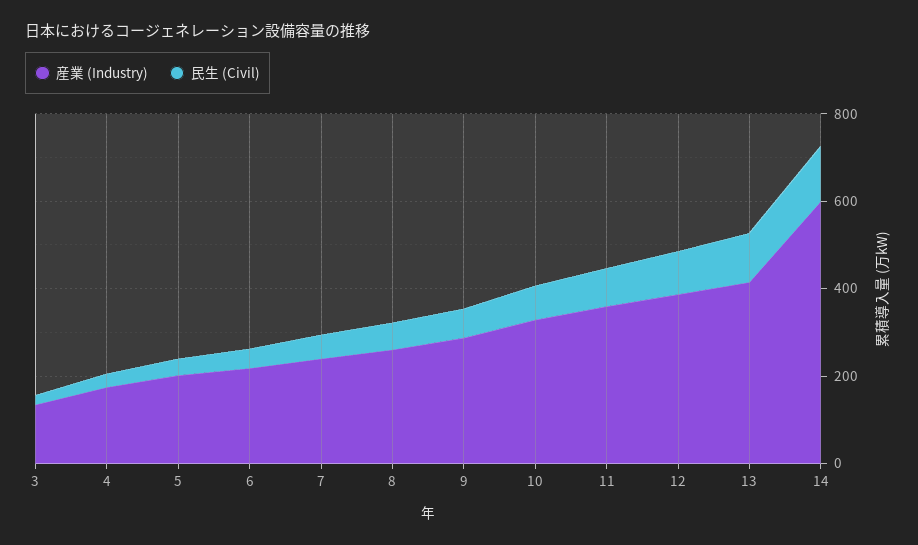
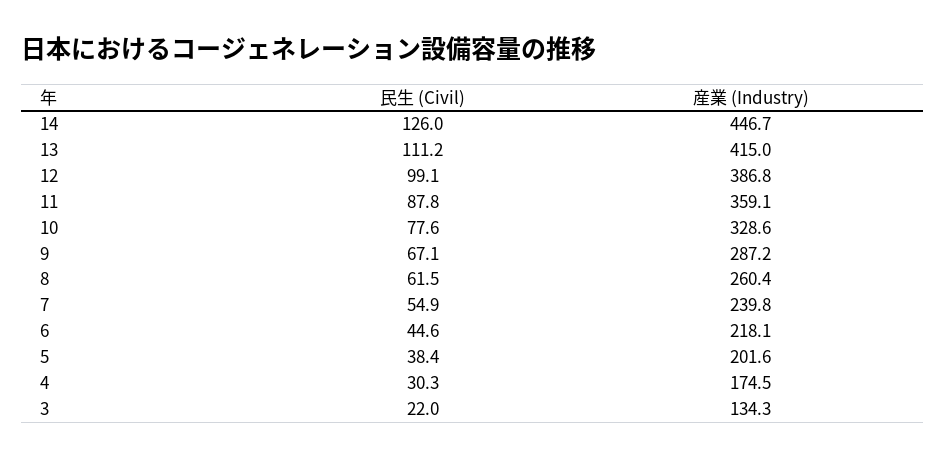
産業 (Industry), 14: 600 -> 446.7

